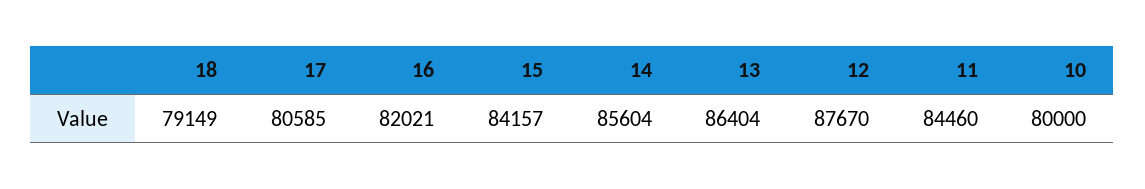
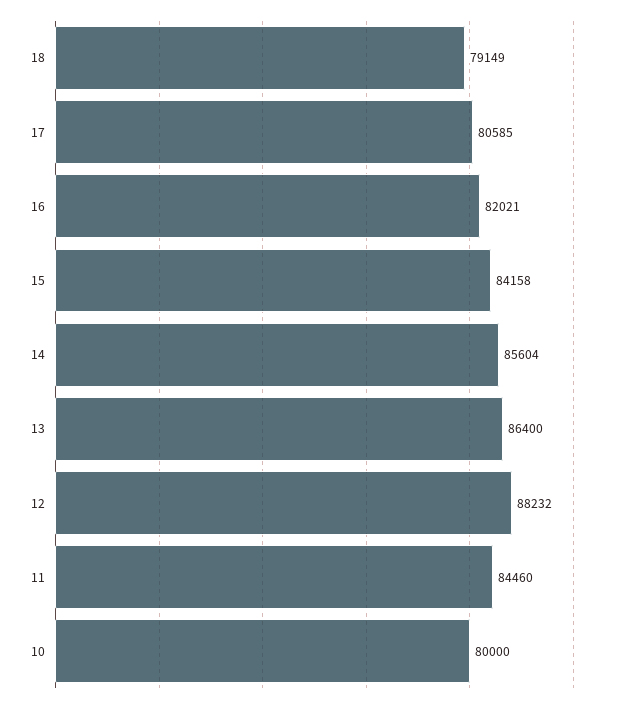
15: 84157 -> 84158
13: 86404 -> 86400
12: 87670 -> 88232

